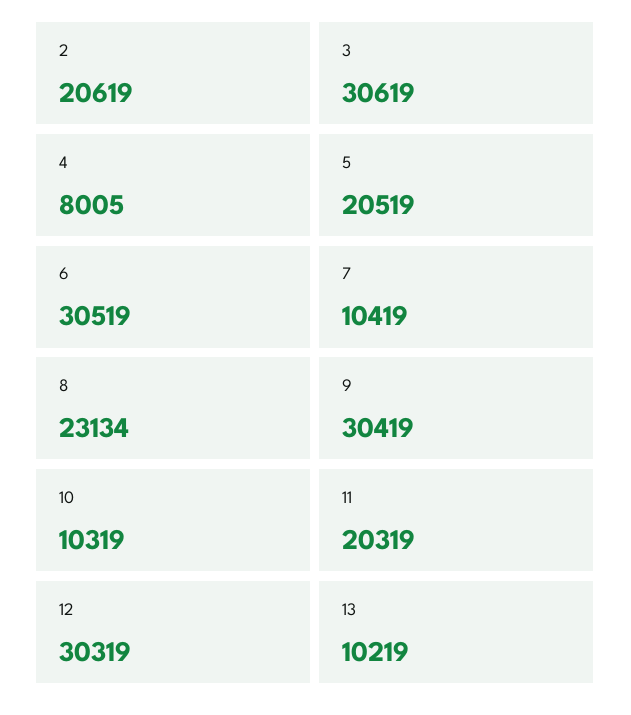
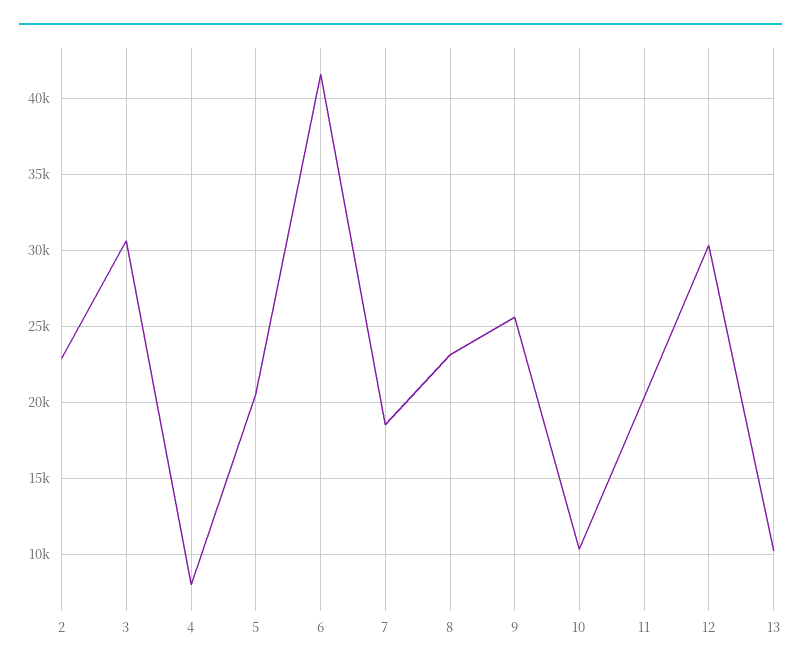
2: 20619 -> 23000
6: 30519 -> 41500
7: 10419 -> 18500
9: 30419 -> 25500

